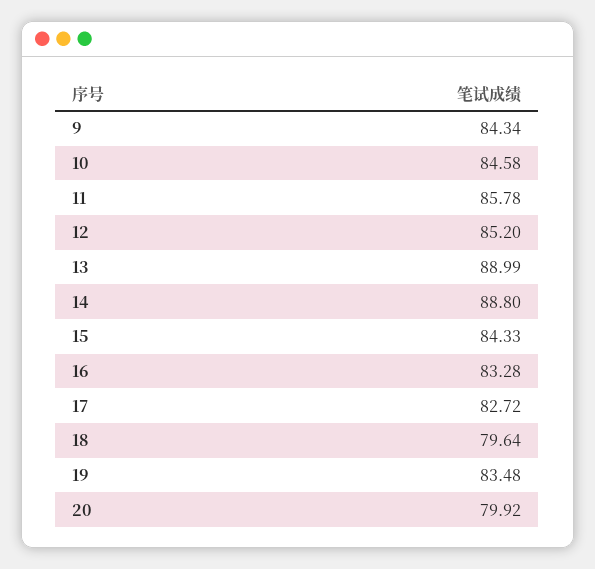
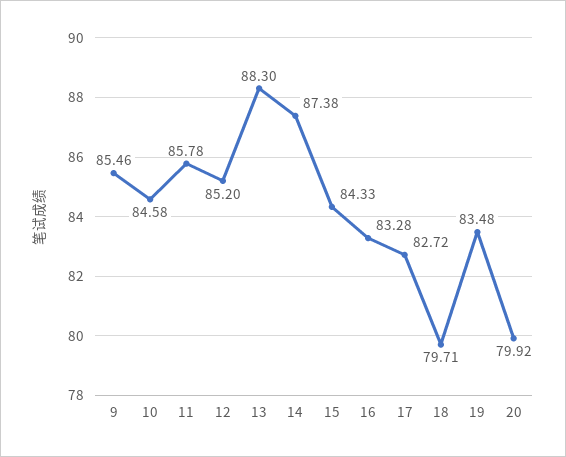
9: 84.34 -> 85.46
13: 88.99 -> 88.3
14: 88.8 -> 87.38
18: 79.64 -> 79.71

